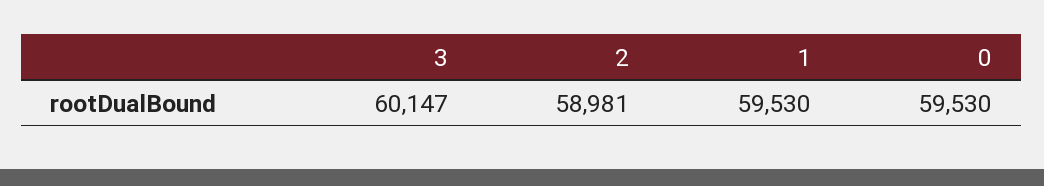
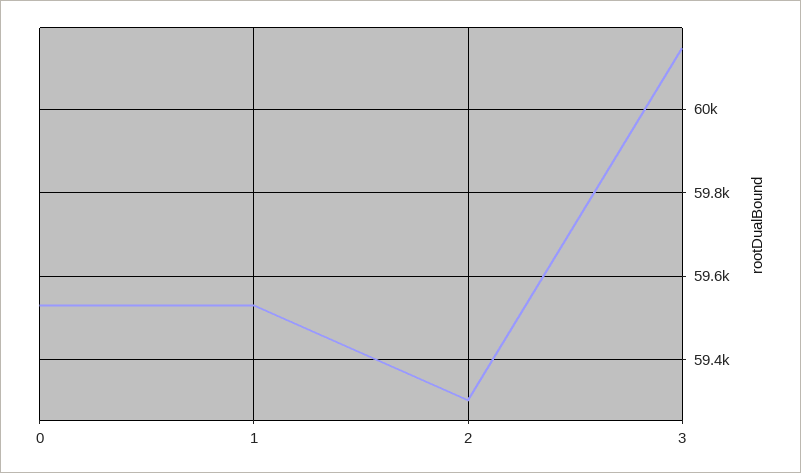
2: 58981 -> 59300

